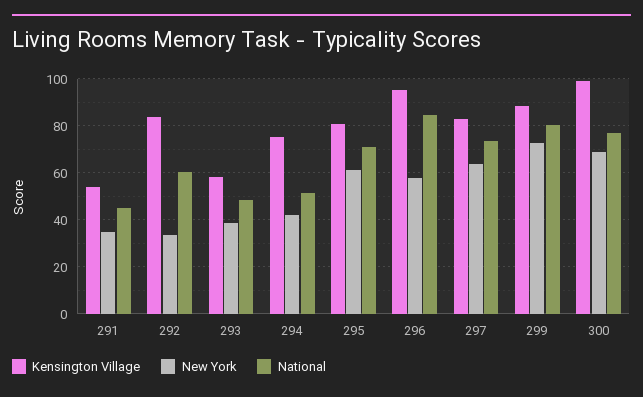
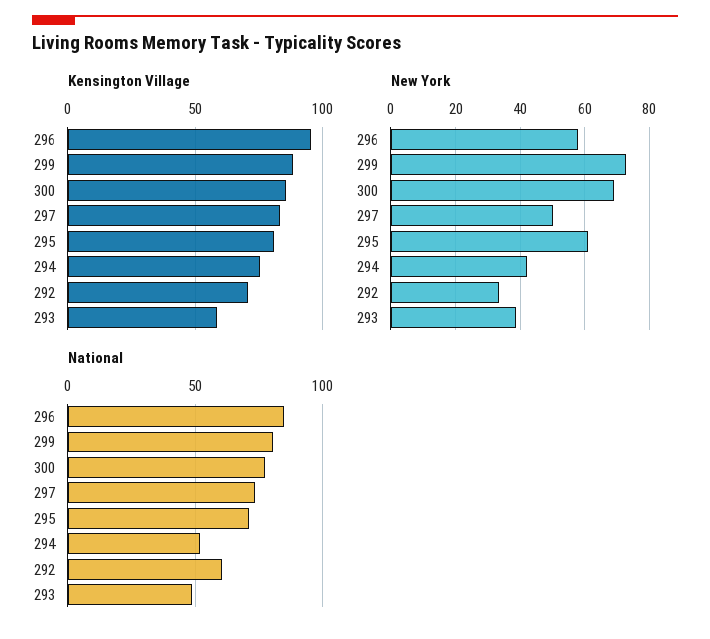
Kensington Village, 291: 55 -> none
New York, 291: 35 -> none
National, 291: 45 -> none
Kensington Village, 292: 85 -> 70
New York, 297: 65 -> 50
Kensington Village, 300: 100 -> 85

